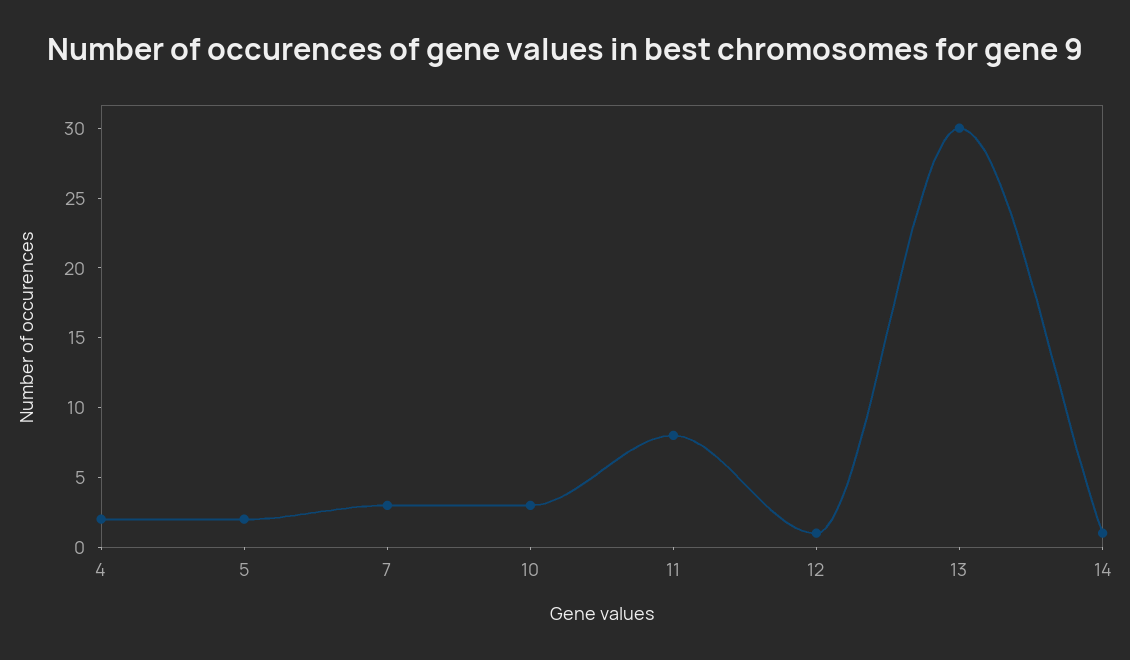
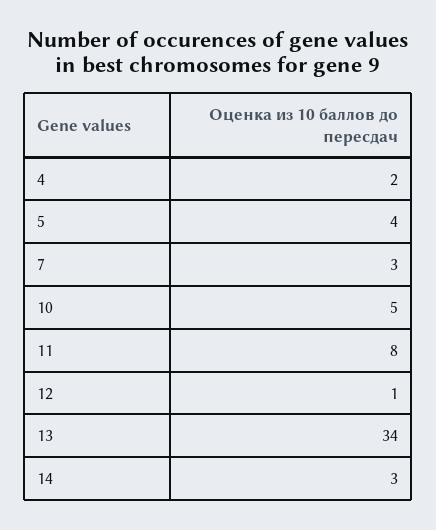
5: 2 -> 4
10: 3 -> 5
13: 30 -> 34
14: 1 -> 3

